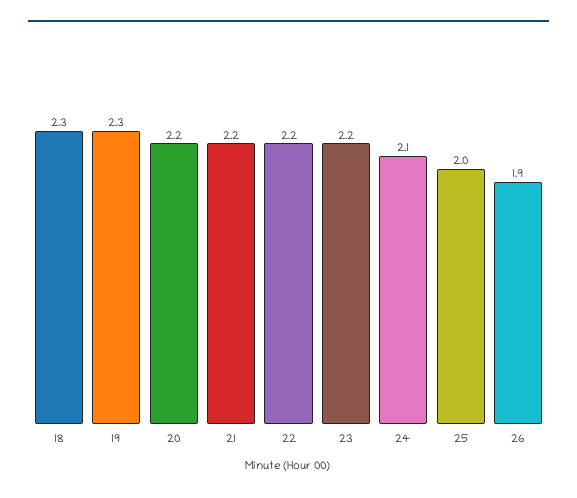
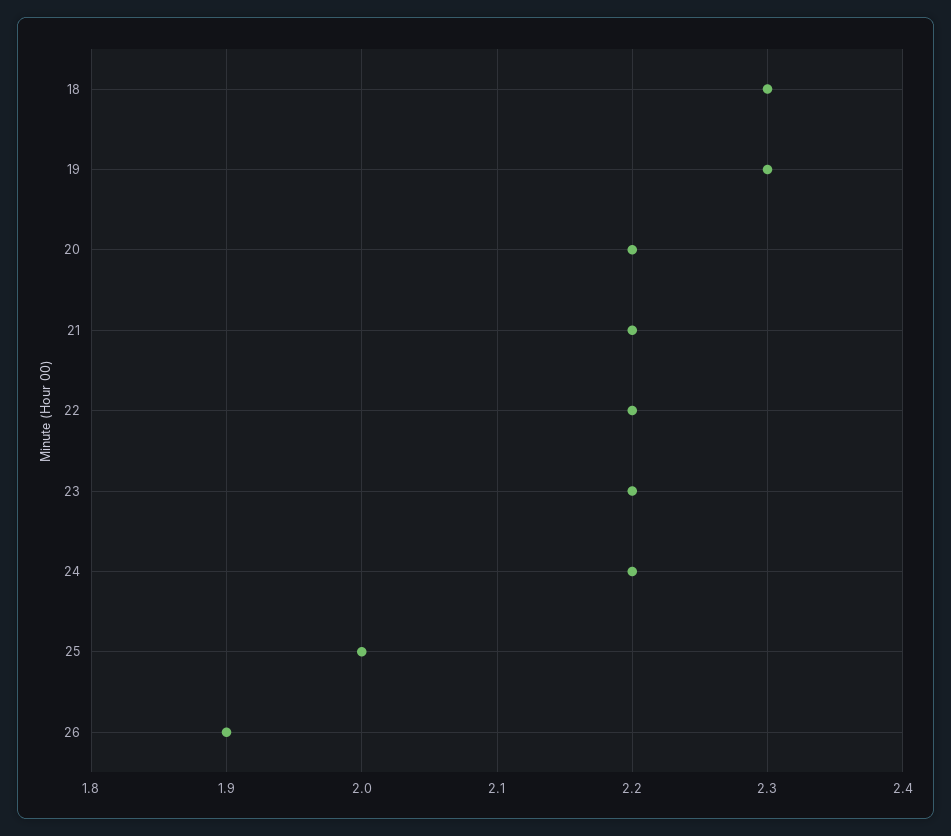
24: 2.1 -> 2.2

